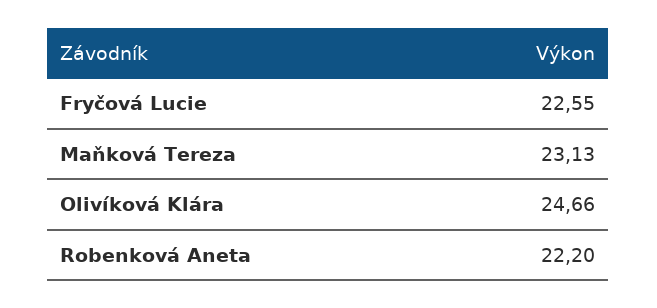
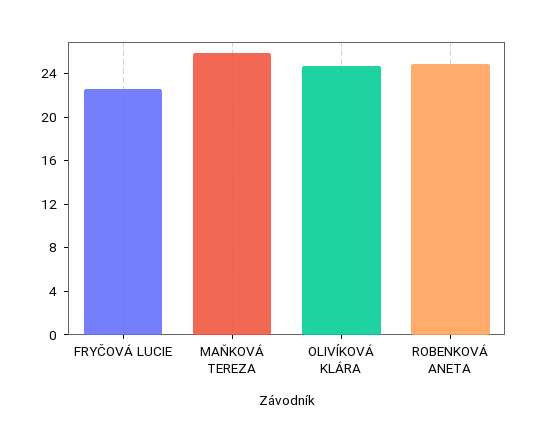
Maňková Tereza: 23.13 -> 26
Robenková Aneta: 22.2 -> 25

